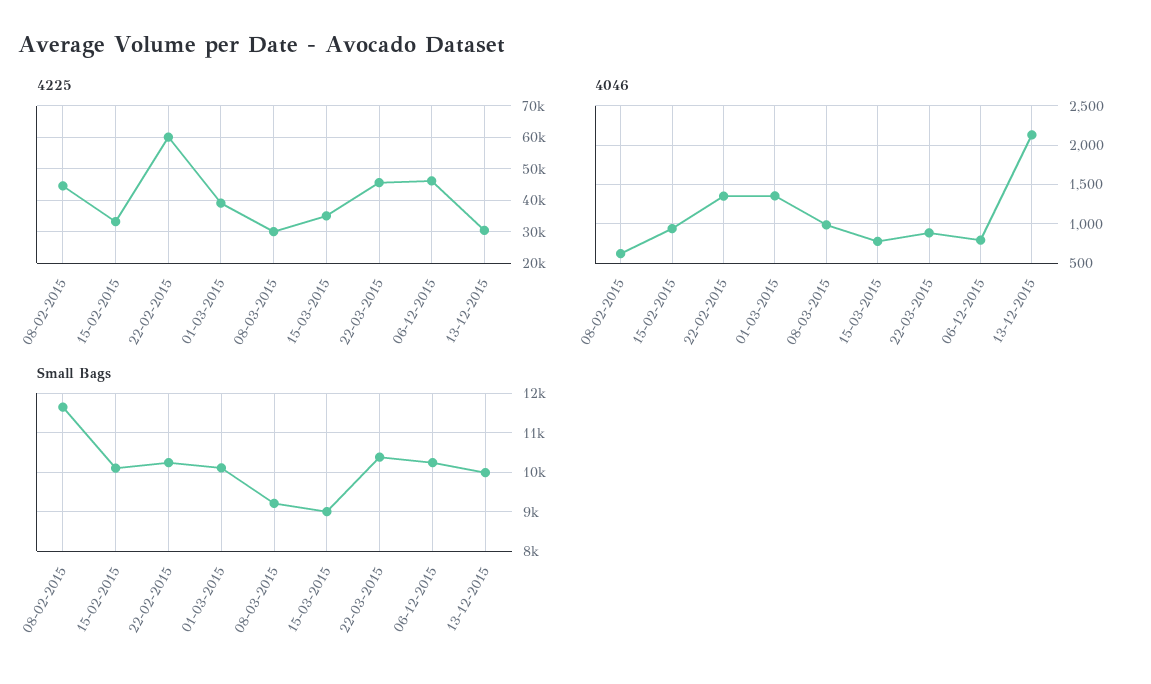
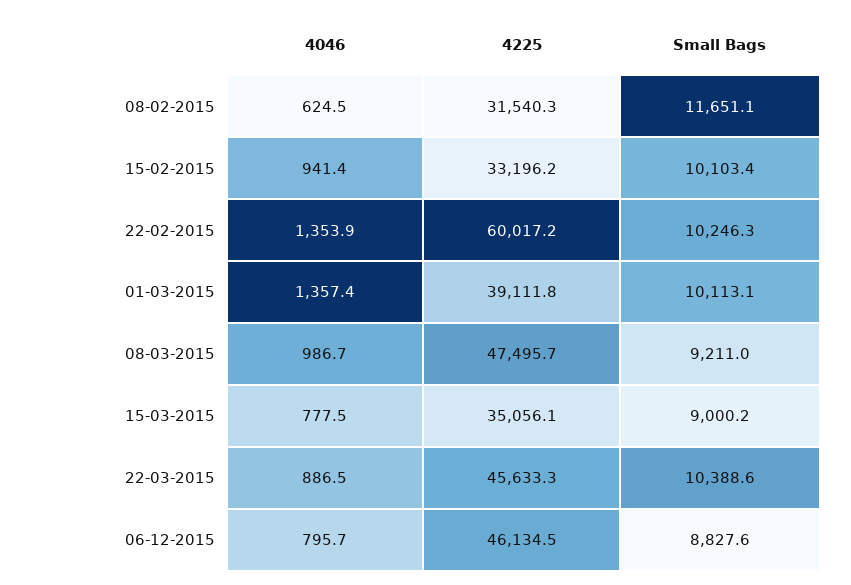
4225, 08-02-2015: 44000 -> 31540.3
4225, 08-03-2015: 30000 -> 47495.7
4225, 13-12-2015: 30000 -> none
4046, 13-12-2015: 2100 -> none
Small Bags, 06-12-2015: 10200 -> 8827.6
Small Bags, 13-12-2015: 10000 -> none

